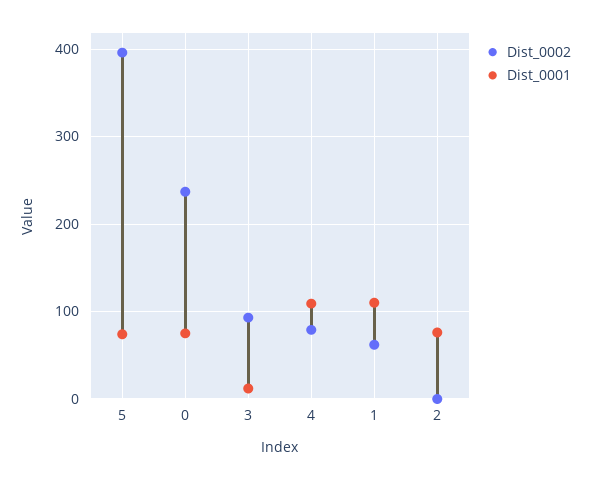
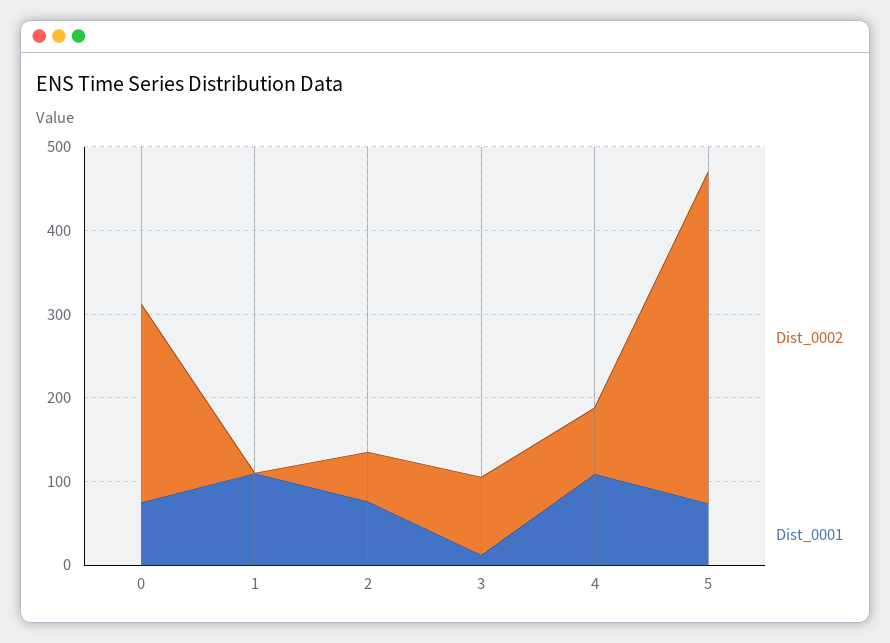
Dist_0002, 1: 60 -> 0
Dist_0002, 2: 0 -> 60

